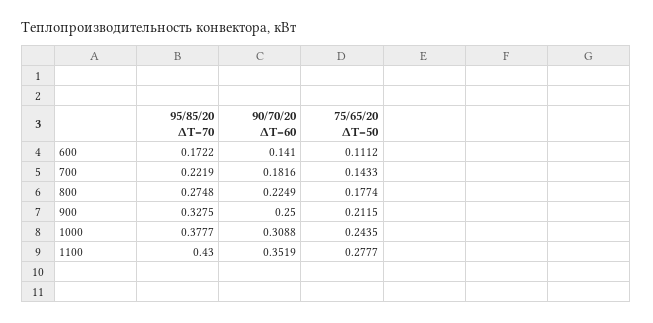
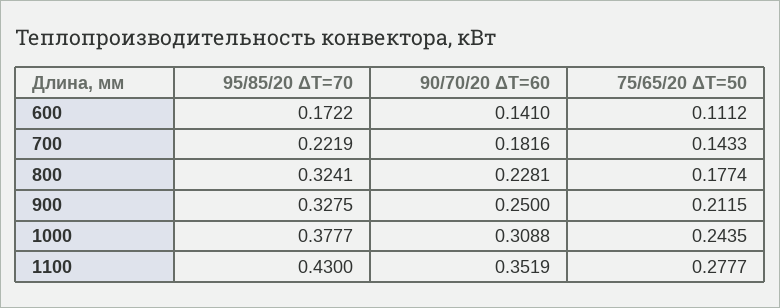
95/85/20 ΔT=70, 800: 0.2748 -> 0.3241
90/70/20 ΔT=60, 800: 0.2249 -> 0.2281

